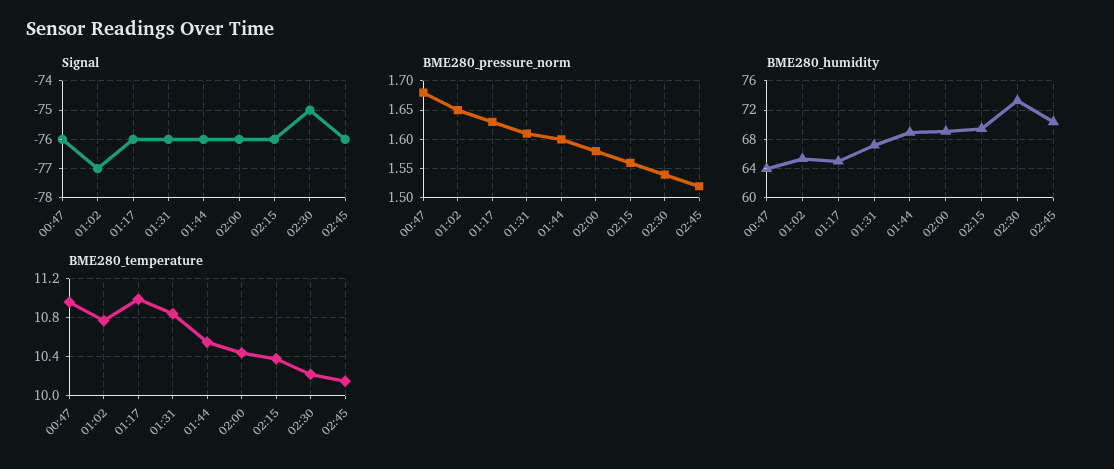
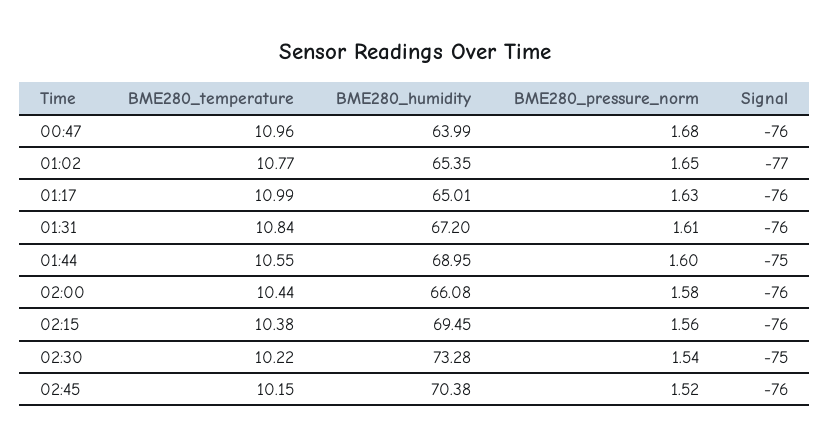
Signal, 01:44: -76 -> -75
BME280_humidity, 02:00: 69 -> 66.08

